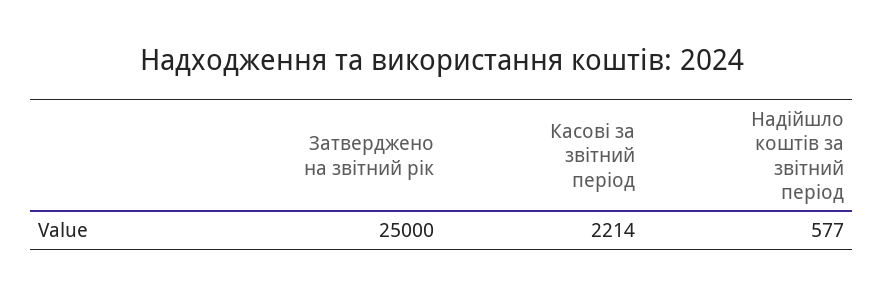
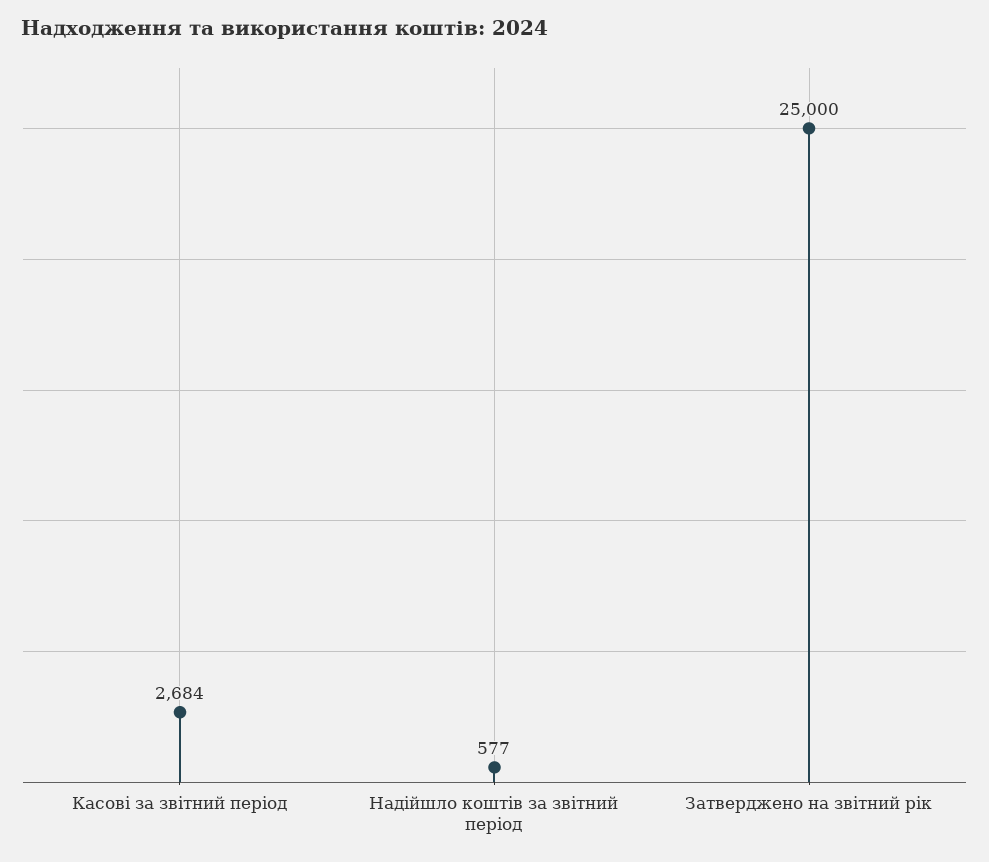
Касові за звітний період: 2214 -> 2684

